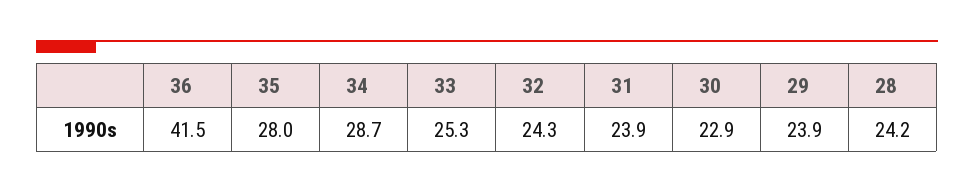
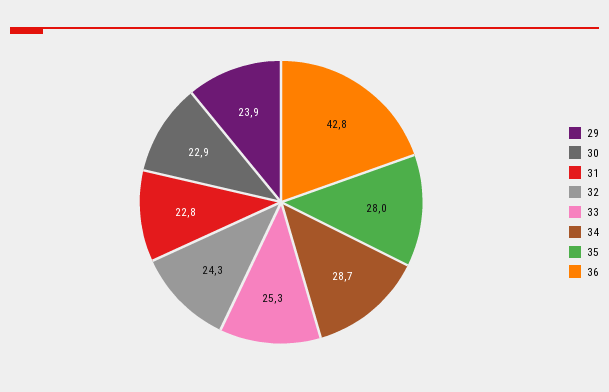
36: 41.5 -> 42.8
31: 23.9 -> 22.8
28: 24.2 -> none

